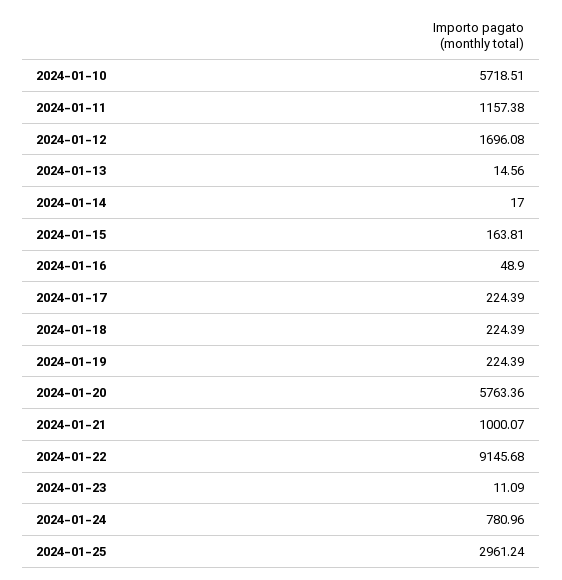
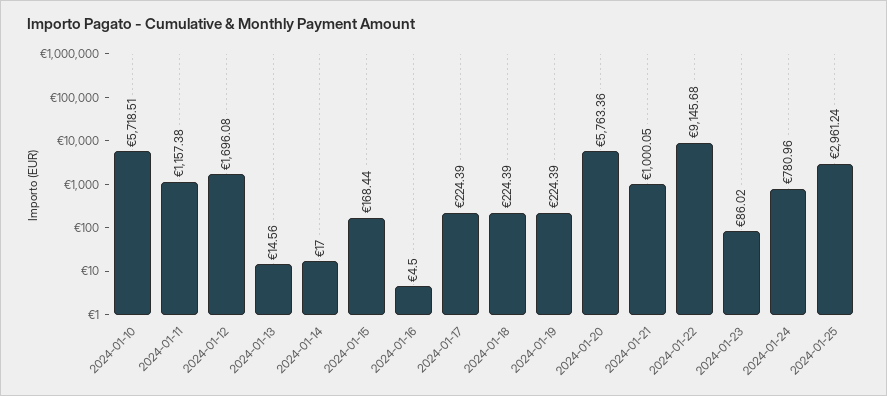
2024-01-15: 163.81 -> 168.44
2024-01-16: 48.9 -> 4.5
2024-01-21: 1000.07 -> 1000.05
2024-01-23: 11.09 -> 86.02

